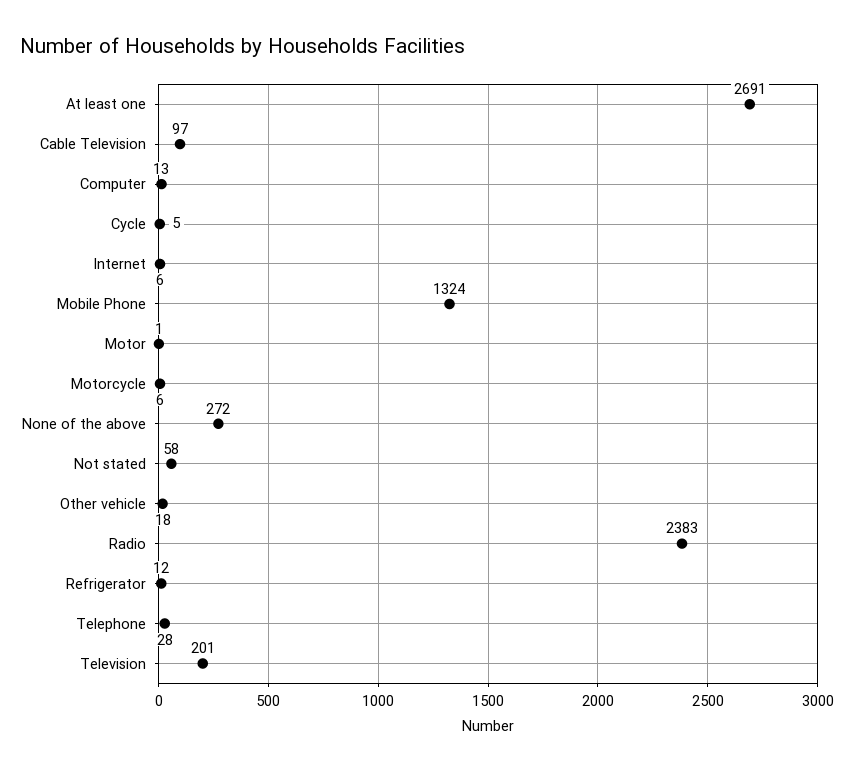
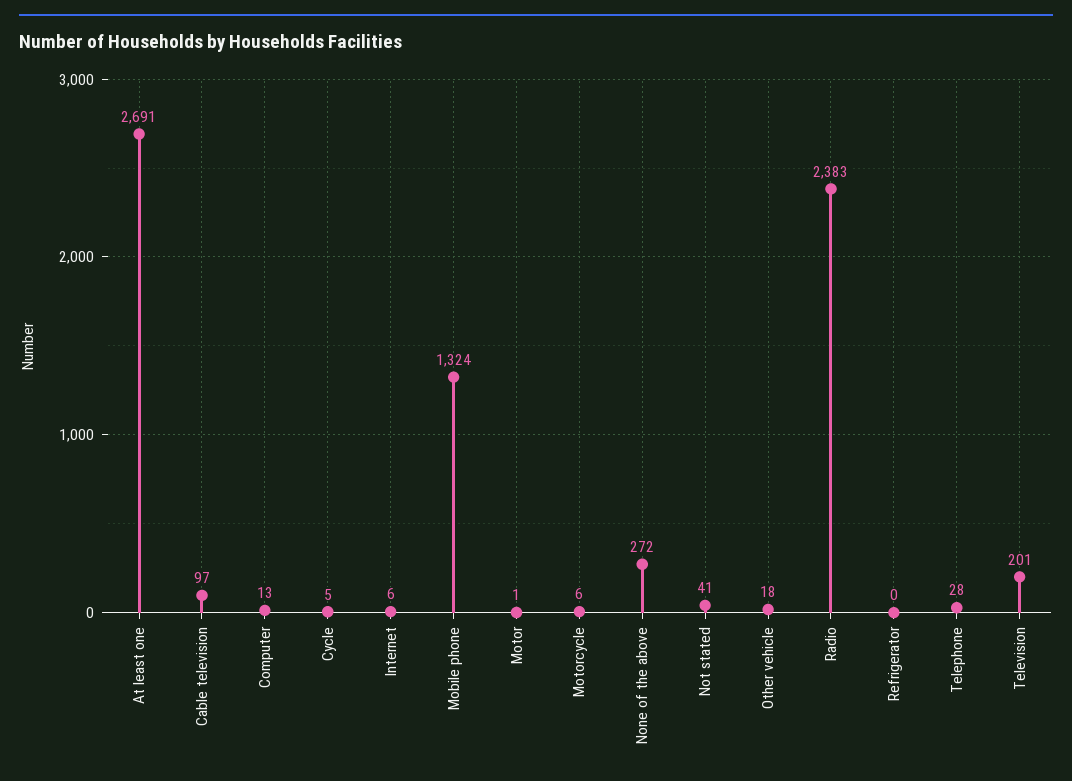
Not stated: 58 -> 41
Refrigerator: 12 -> 0

